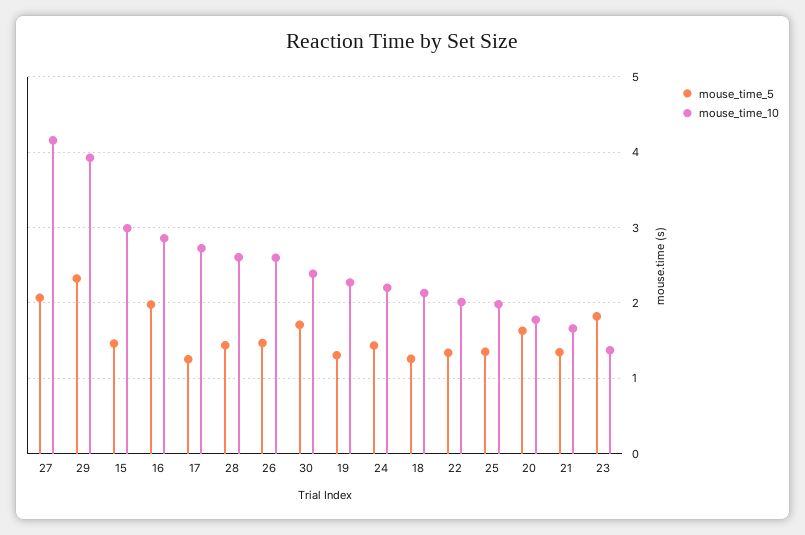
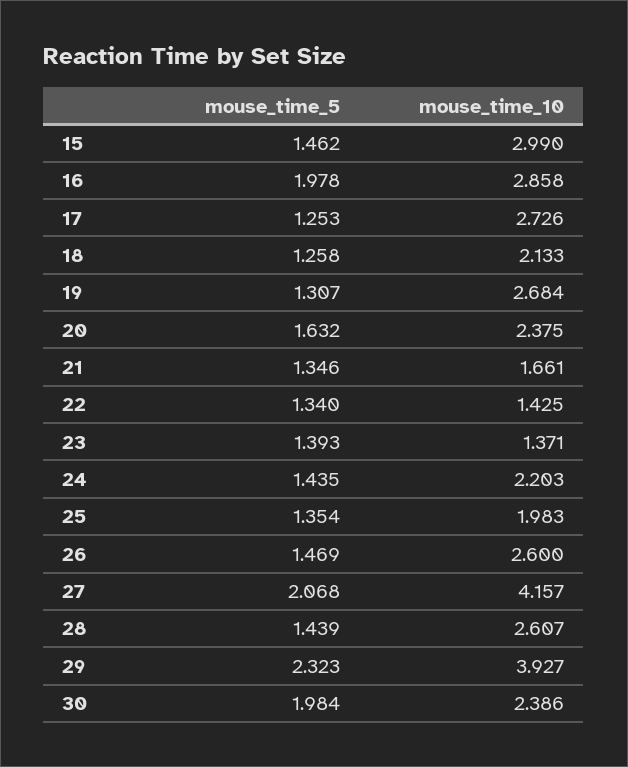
mouse_time_5, 30: 1.7 -> 1.984
mouse_time_10, 19: 2.3 -> 2.684
mouse_time_10, 22: 2 -> 1.425
mouse_time_10, 20: 1.8 -> 2.375
mouse_time_5, 23: 1.8 -> 1.393

